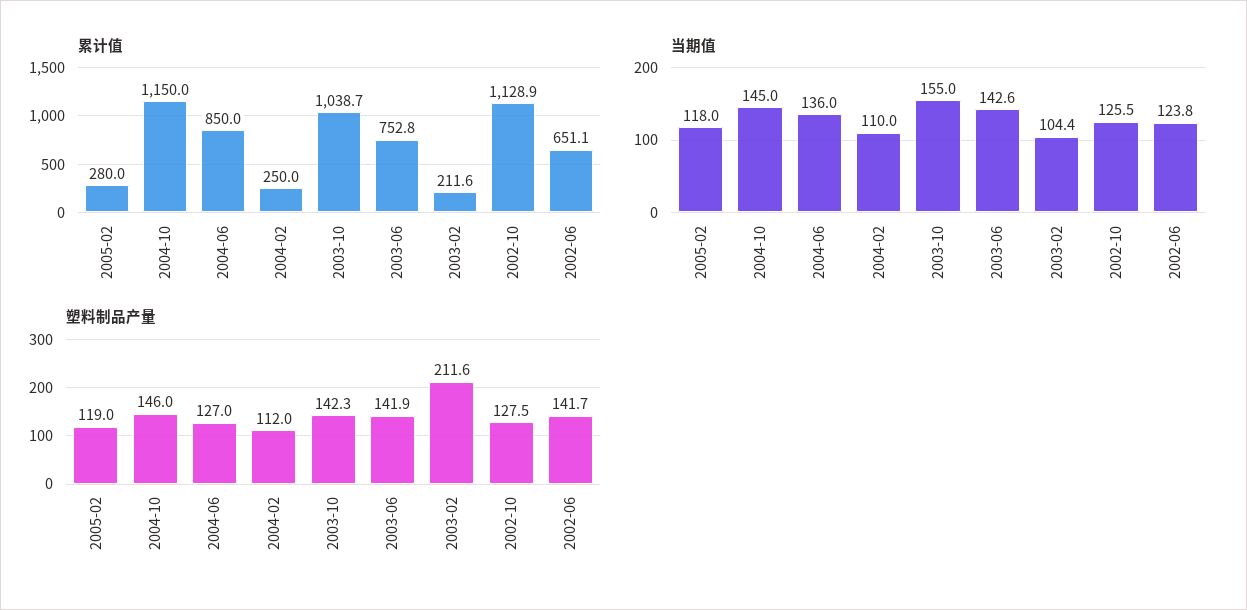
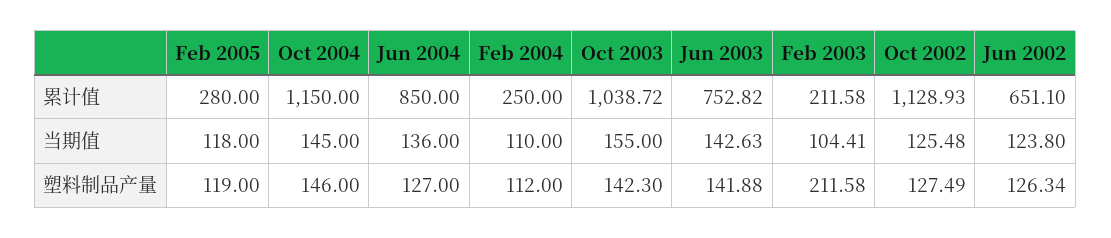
塑料制品产量, 2002-06: 141.7 -> 126.34

